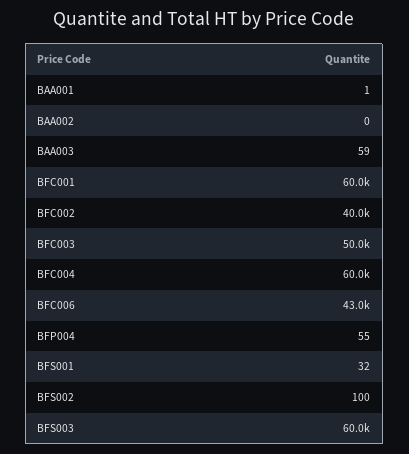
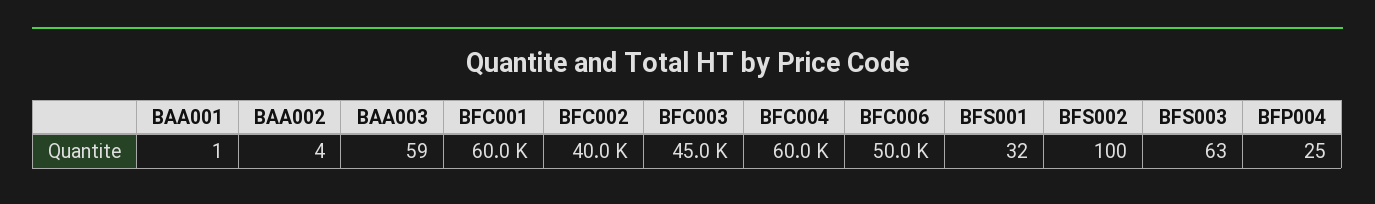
BAA002: 0 -> 4
BFC003: 50000 -> 45000
BFC006: 43000 -> 50000
BFP004: 55 -> 25
BFS003: 60000 -> 63

